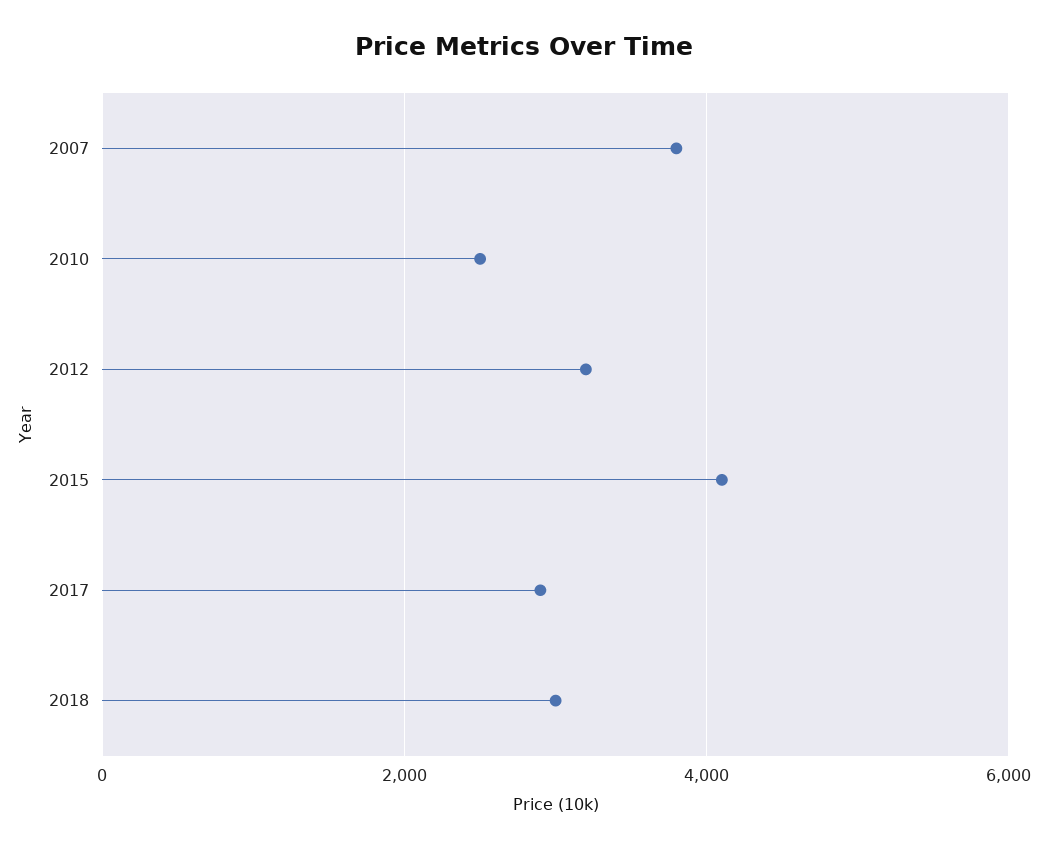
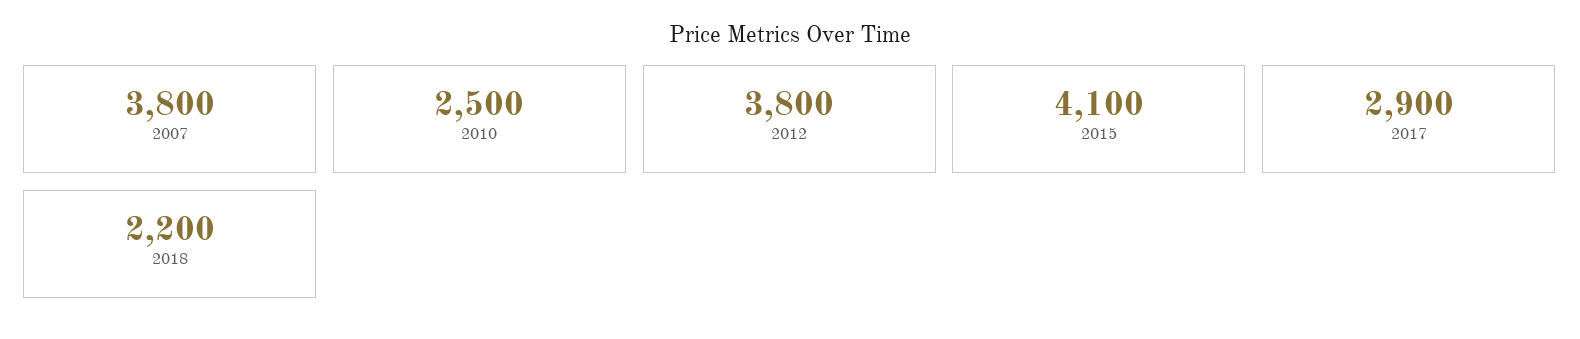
2012: 3200 -> 3800
2018: 3000 -> 2200

